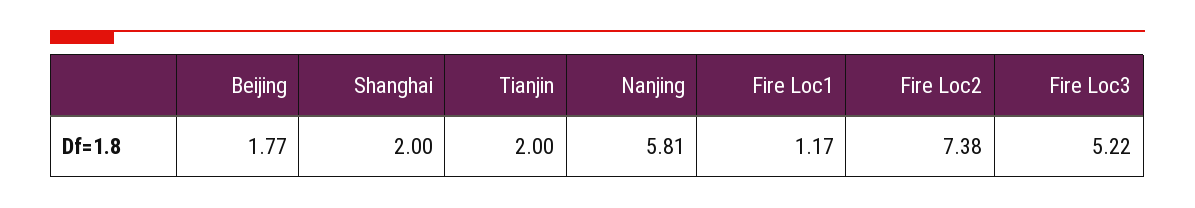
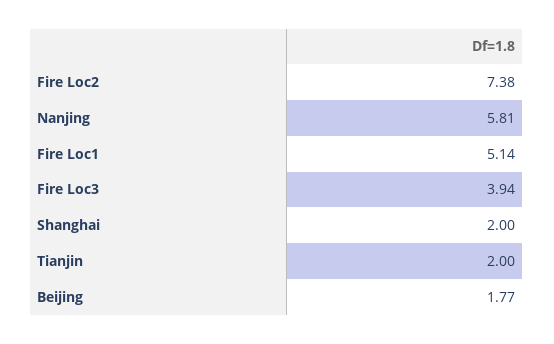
Fire Loc1: 1.17 -> 5.14
Fire Loc3: 5.22 -> 3.94

